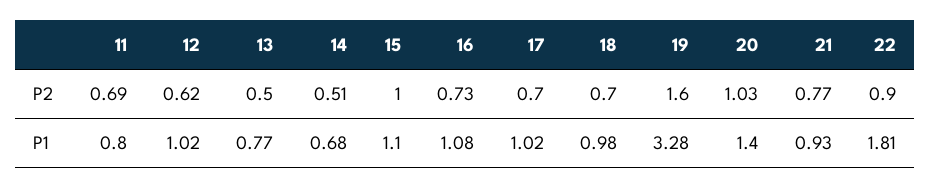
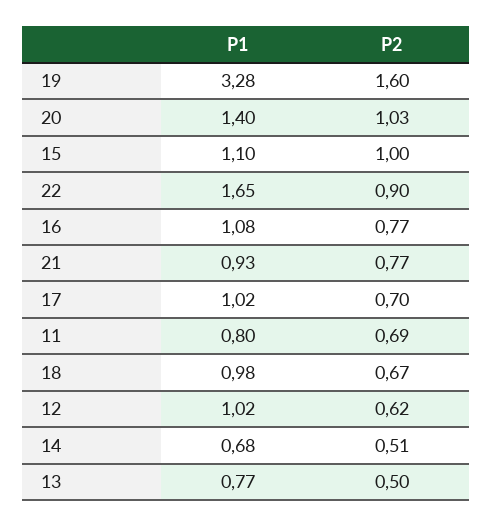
16, P2: 0.73 -> 0.77
18, P2: 0.7 -> 0.67
22, P1: 1.81 -> 1.65

